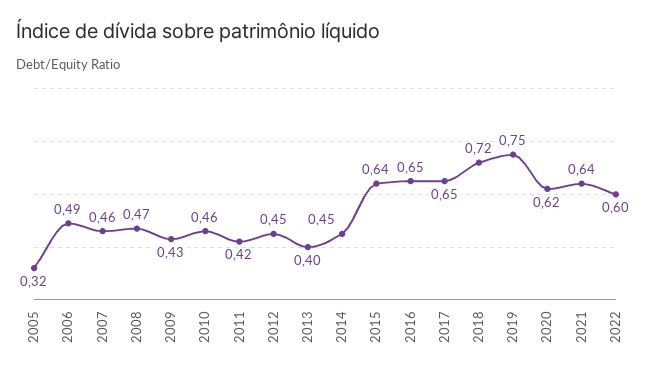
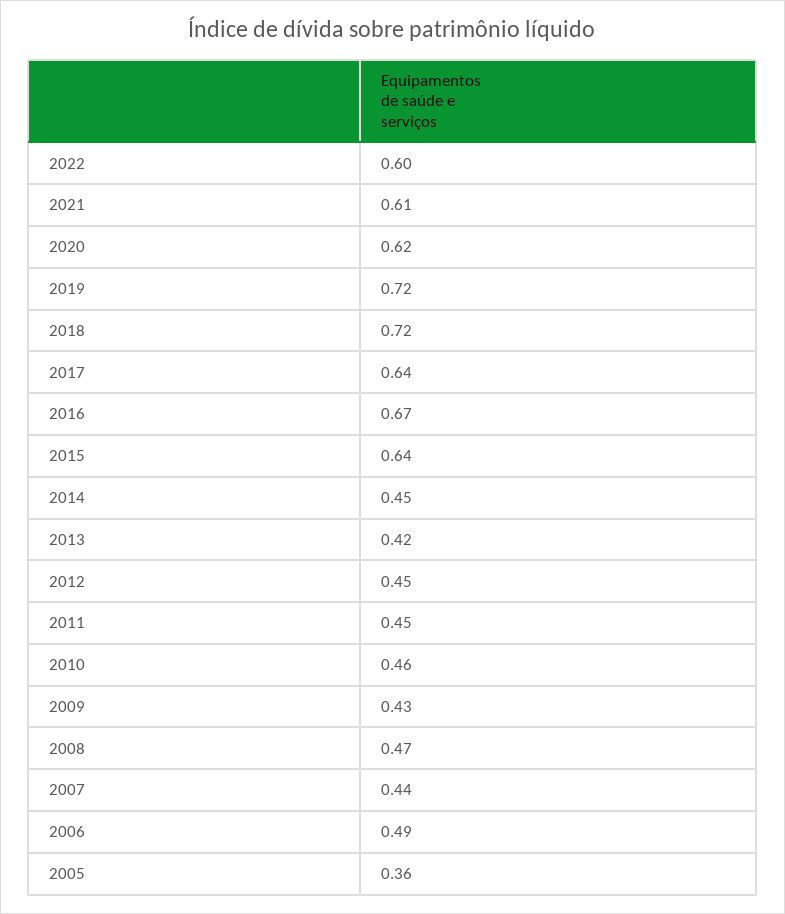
2005: 0.32 -> 0.36
2007: 0.46 -> 0.44
2011: 0.42 -> 0.45
2013: 0.4 -> 0.42
2016: 0.65 -> 0.67
2017: 0.65 -> 0.64
2019: 0.75 -> 0.72
2021: 0.64 -> 0.61

